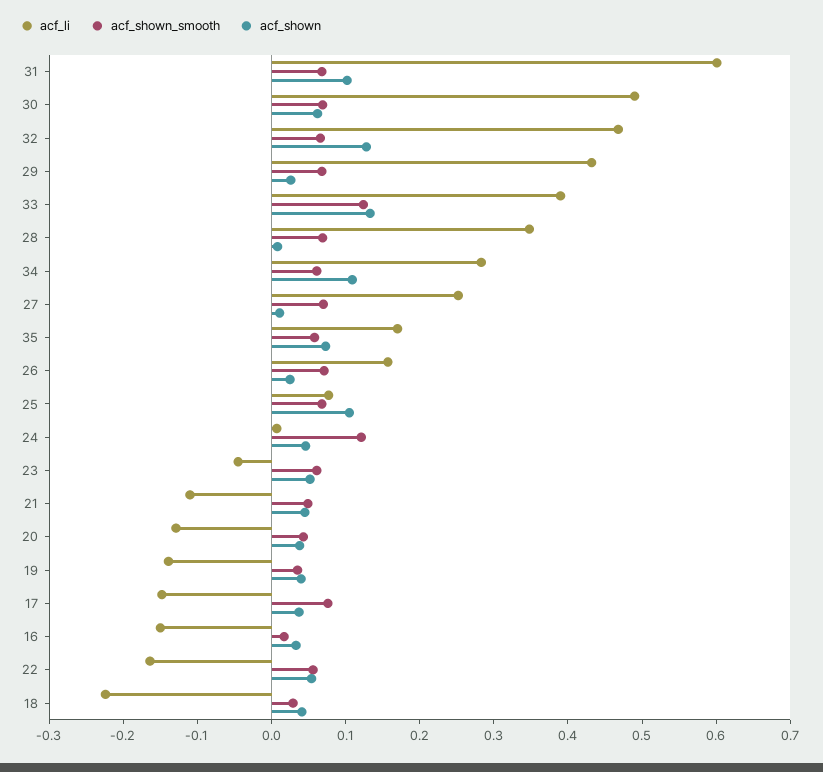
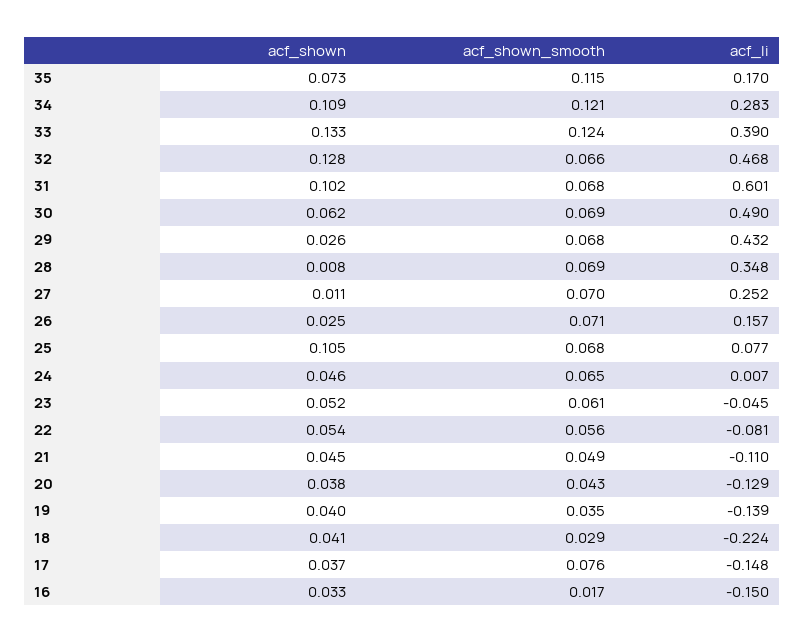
acf_shown_smooth, 34: 0.06 -> 0.121
acf_shown_smooth, 35: 0.06 -> 0.115
acf_shown_smooth, 24: 0.12 -> 0.065
acf_li, 22: -0.16 -> -0.081

